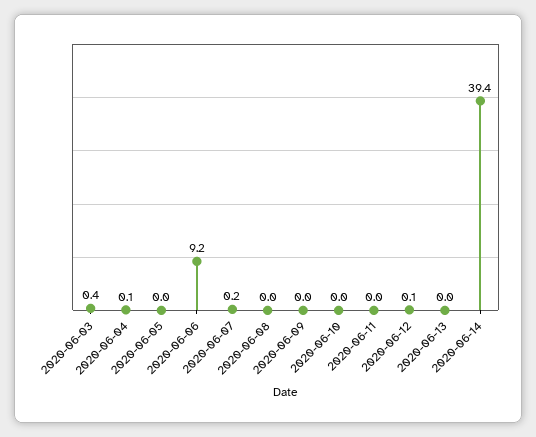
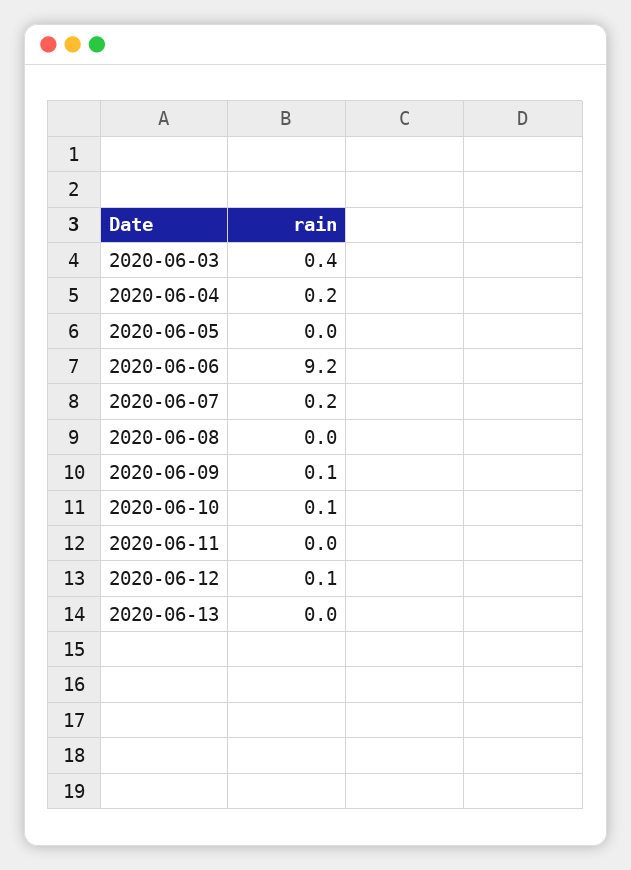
2020-06-04: 0.1 -> 0.2
2020-06-09: 0 -> 0.1
2020-06-10: 0 -> 0.1
2020-06-14: 39.4 -> none

